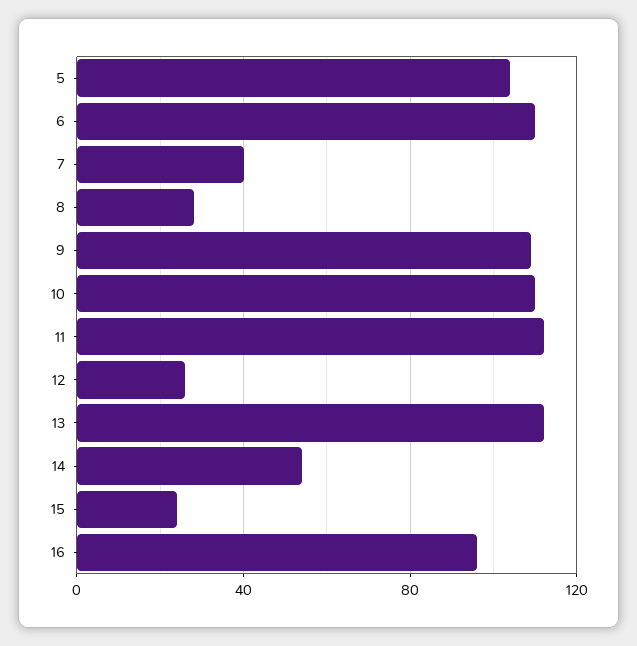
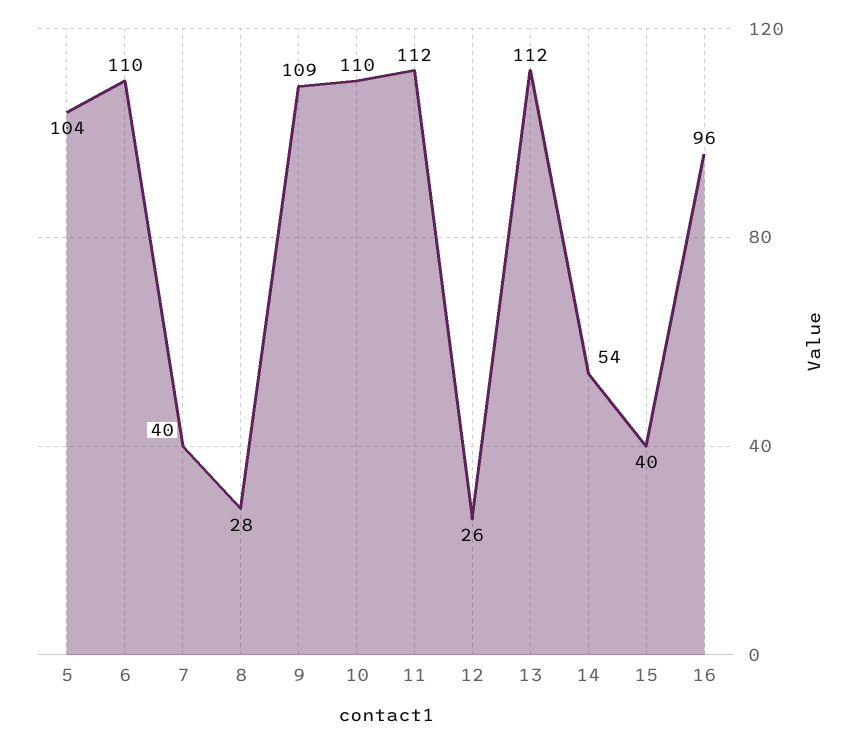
15: 25 -> 40

